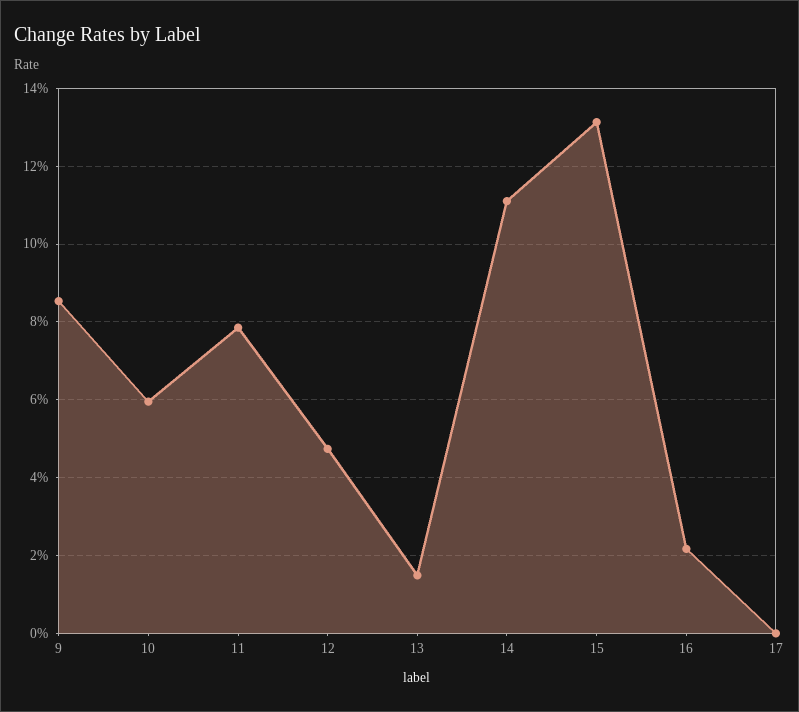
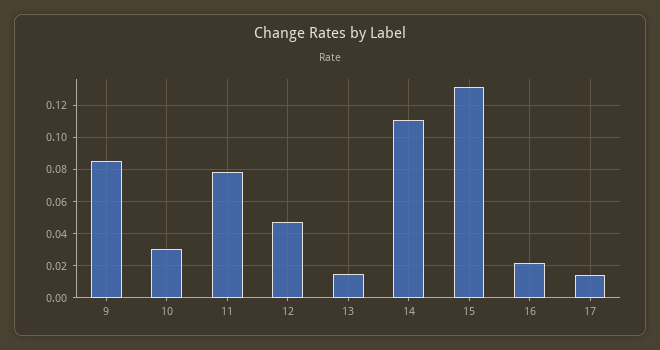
10: 0.06 -> 0.03
17: 0 -> 0.015

